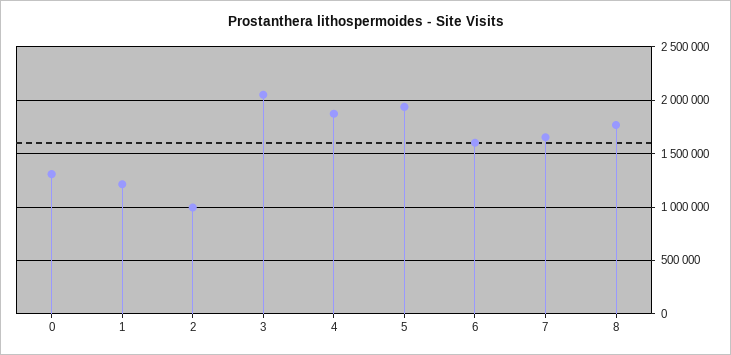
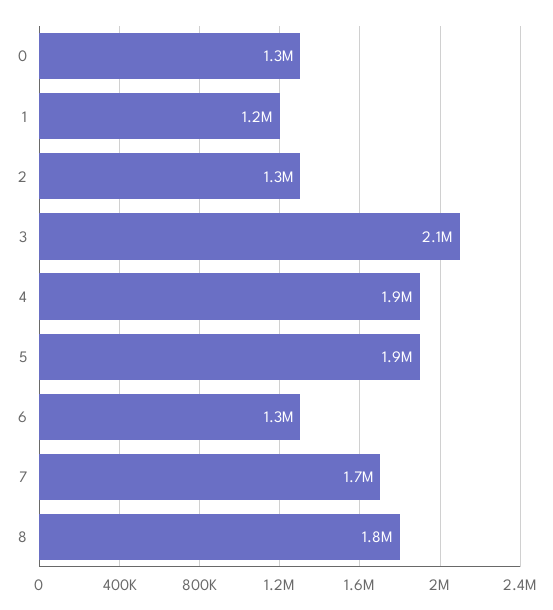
2: 1000000 -> 1300000
6: 1600000 -> 1300000

